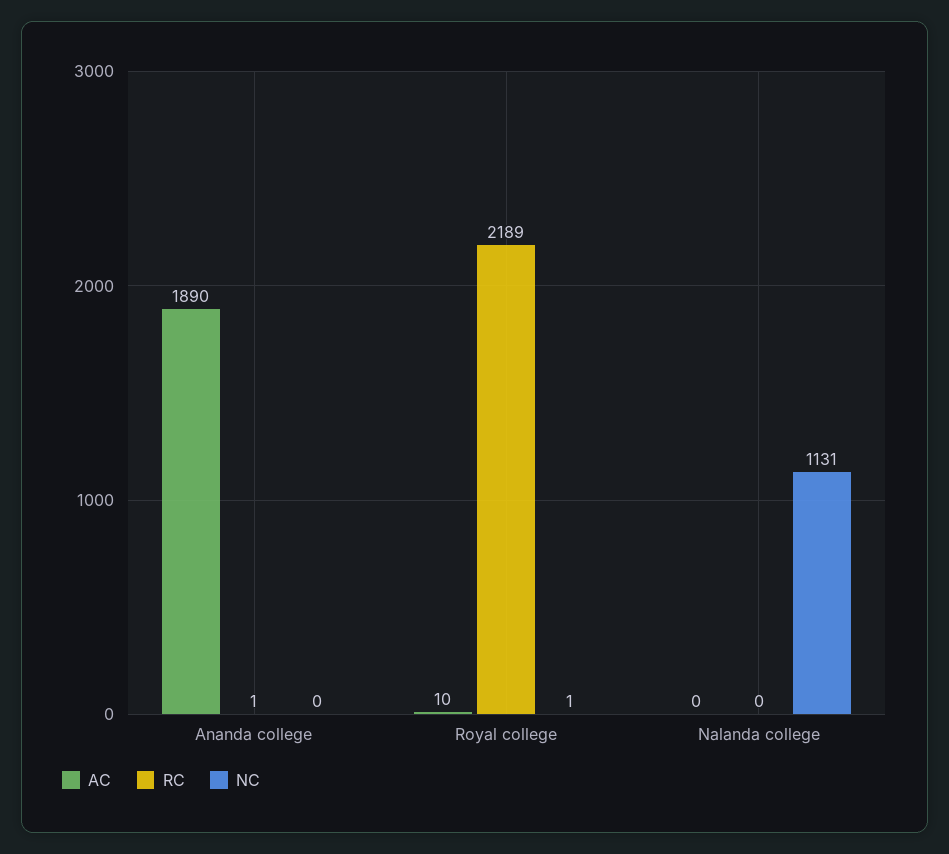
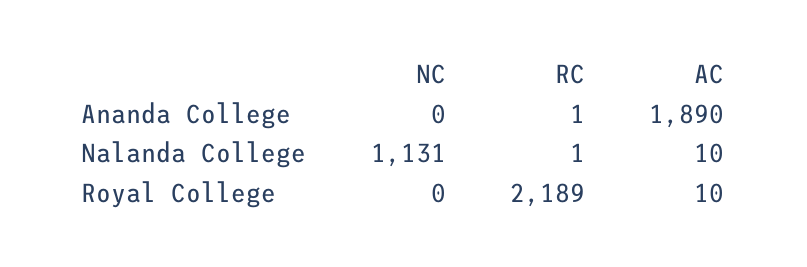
NC, Royal college: 1 -> 0
AC, Nalanda college: 0 -> 10
RC, Nalanda college: 0 -> 1

